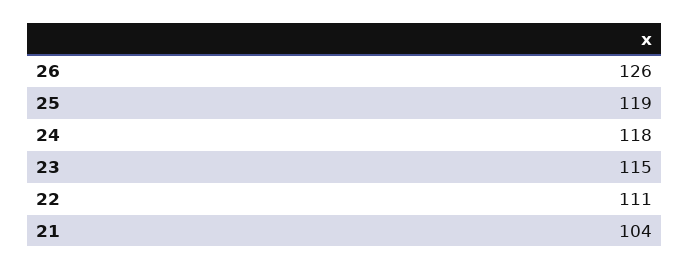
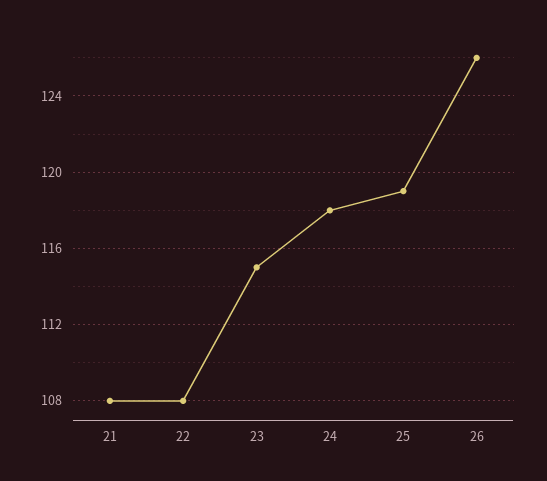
22: 111 -> 108
21: 104 -> 108

